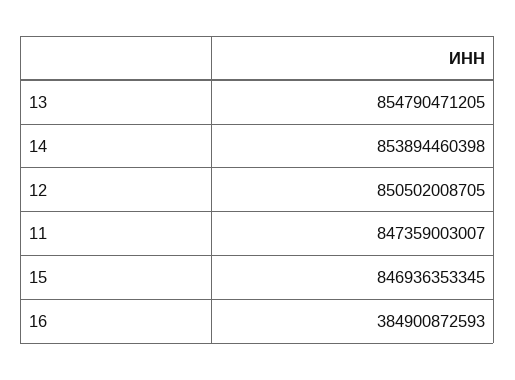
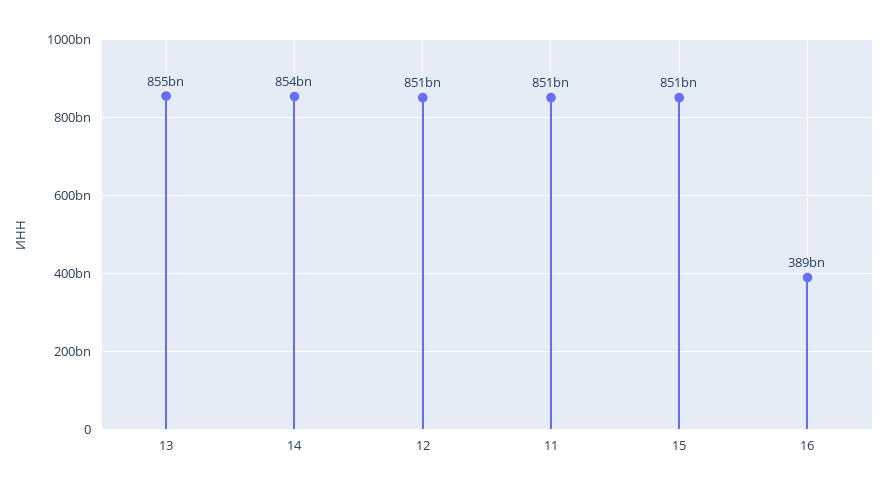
11: 847359003007 -> 851000000000
15: 846936353345 -> 851000000000
16: 384900872593 -> 389000000000

